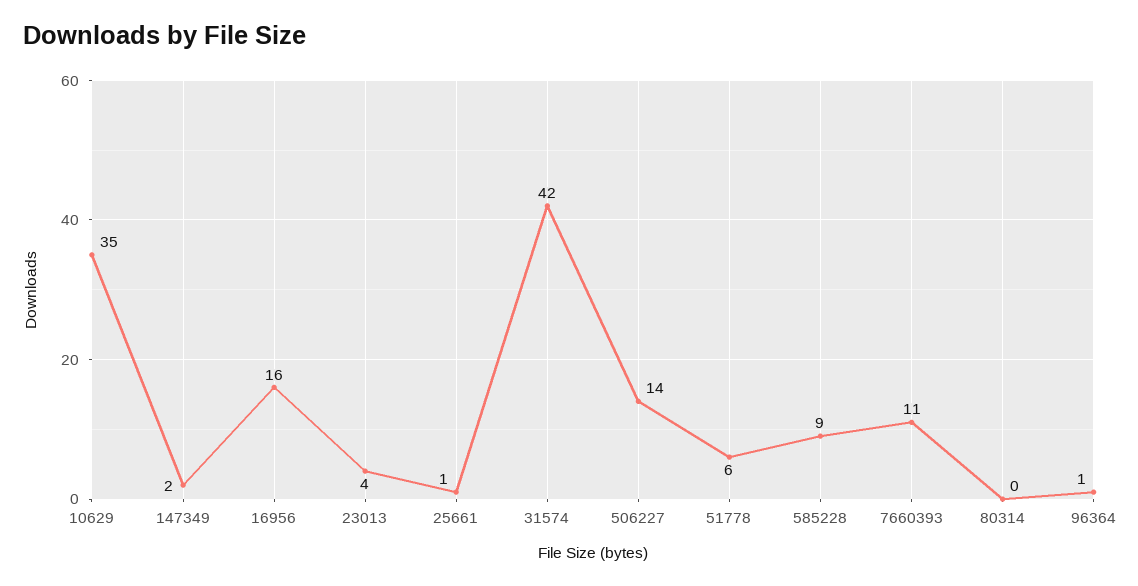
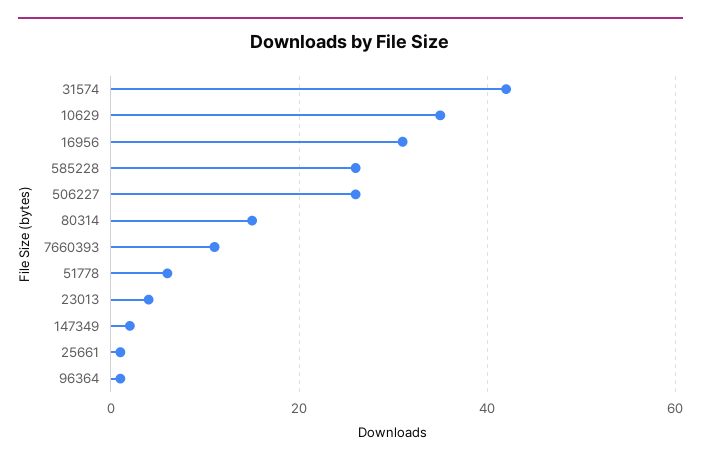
16956: 16 -> 30
506227: 14 -> 25
585228: 9 -> 25
80314: 0 -> 15

